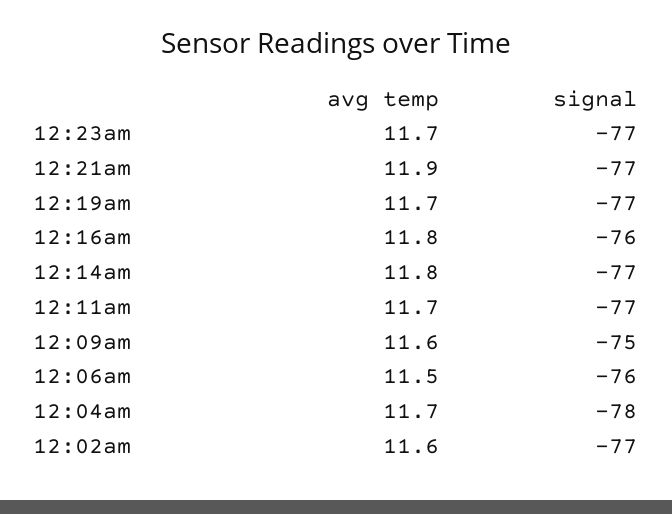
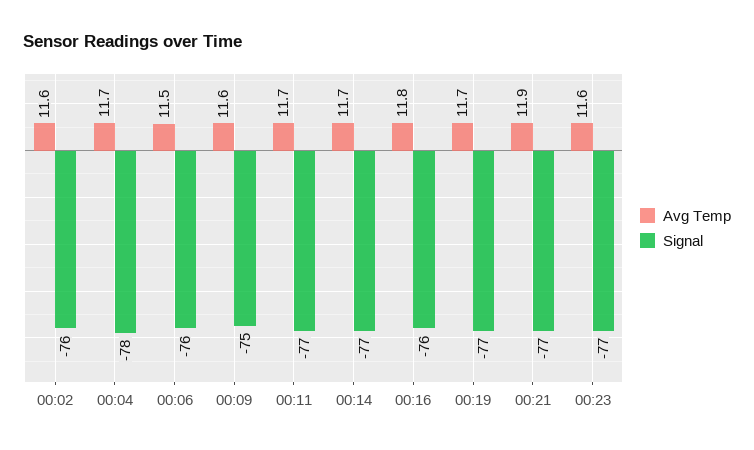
avg temp, 12:23am: 11.7 -> 11.6
avg temp, 12:14am: 11.8 -> 11.7
signal, 12:02am: -77 -> -76

